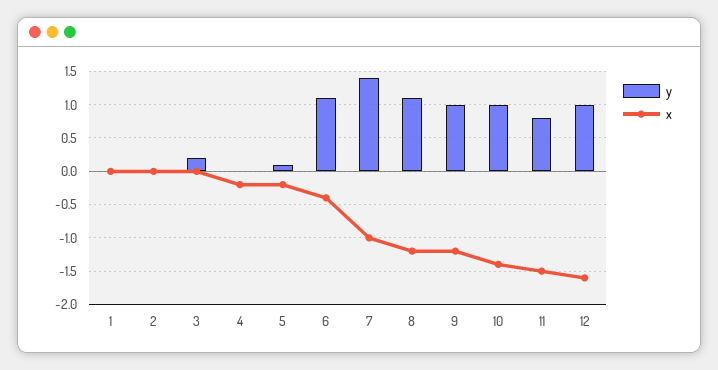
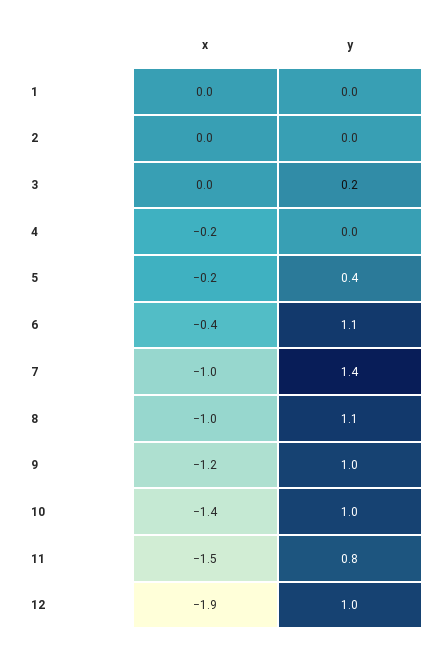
y, 5: 0.1 -> 0.4
x, 8: -1.2 -> -1
x, 12: -1.6 -> -1.9

